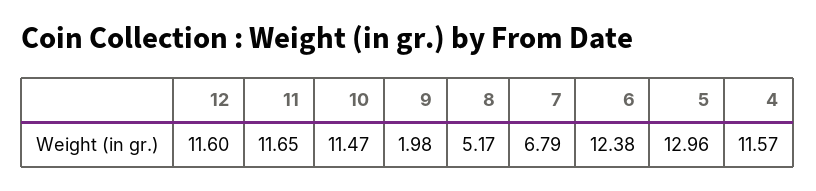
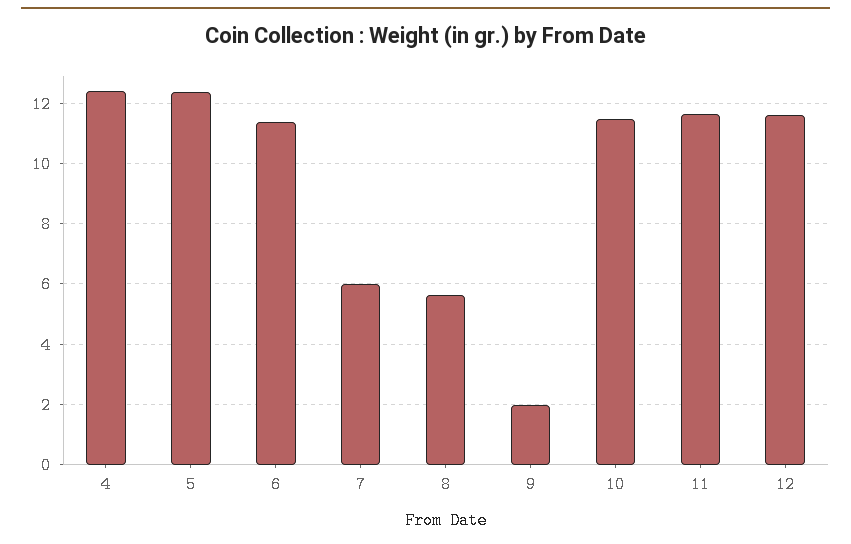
8: 5.17 -> 5.6
7: 6.79 -> 6
6: 12.38 -> 11.4
5: 12.96 -> 12.4
4: 11.57 -> 12.4

